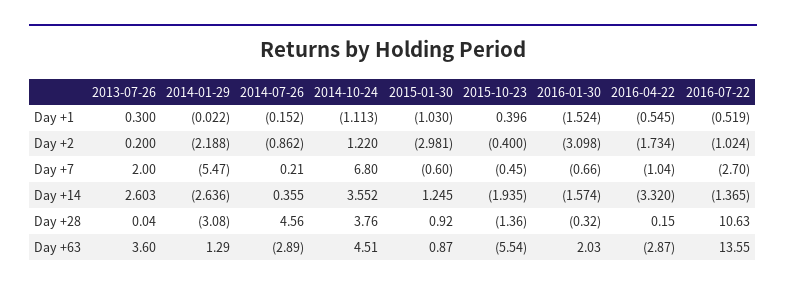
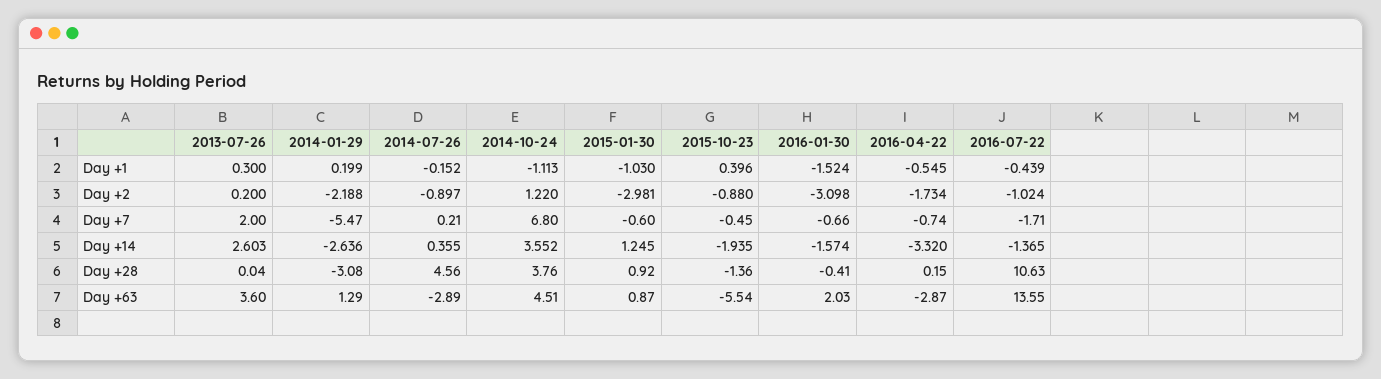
2014-01-29, Day +1: -0.022 -> 0.199
2016-07-22, Day +1: -0.519 -> -0.439
2014-07-26, Day +2: -0.862 -> -0.897
2015-10-23, Day +2: -0.4 -> -0.88
2016-04-22, Day +7: -1.04 -> -0.74
2016-07-22, Day +7: -2.7 -> -1.71
2016-01-30, Day +28: -0.32 -> -0.41

